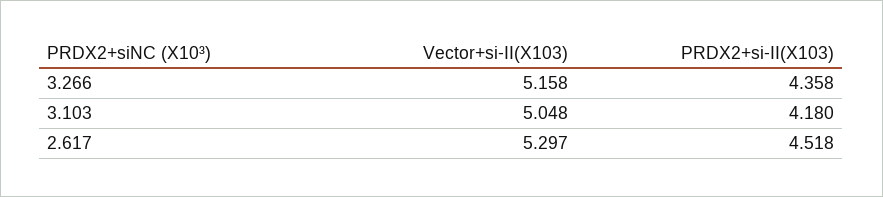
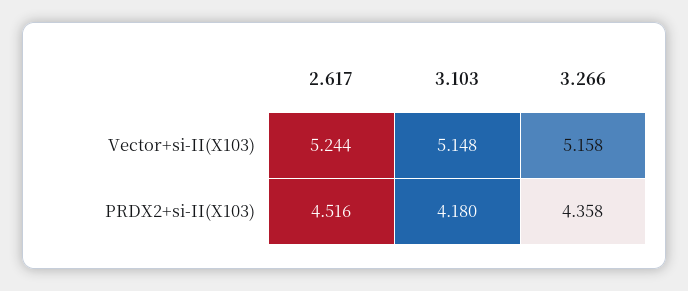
Vector+si-II(X103), 3.103: 5.048 -> 5.148
Vector+si-II(X103), 2.617: 5.297 -> 5.244
PRDX2+si-II(X103), 2.617: 4.518 -> 4.516

